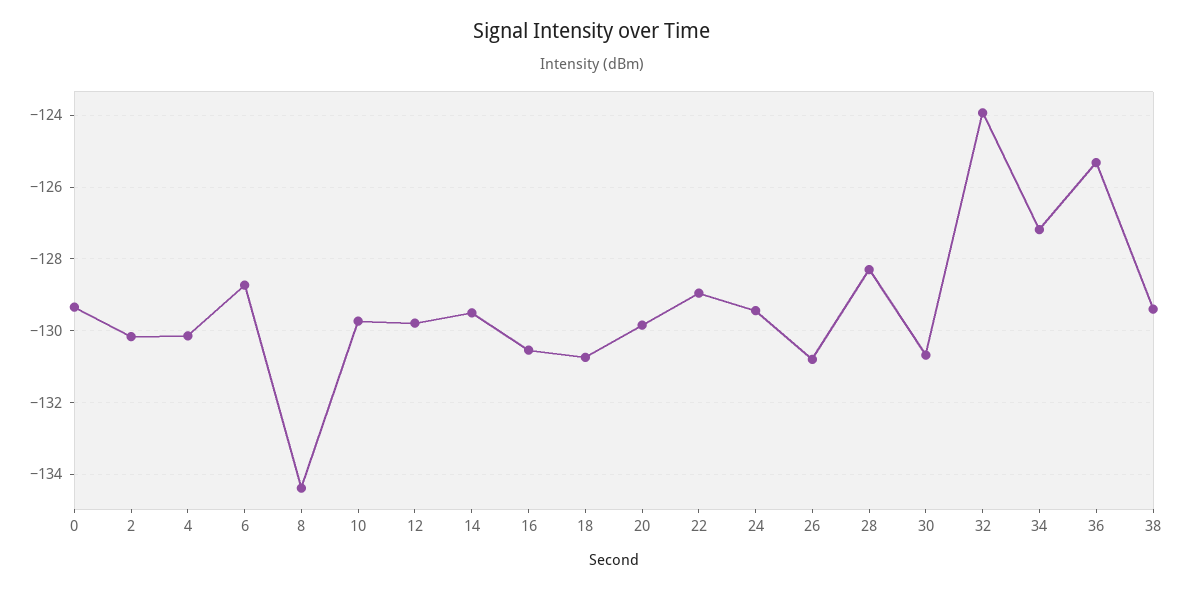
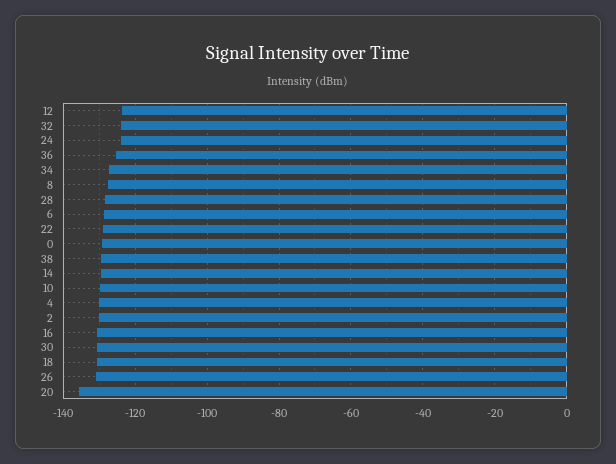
8: -134.4 -> -128
12: -129.8 -> -124
20: -129.8 -> -136
24: -129.4 -> -124

